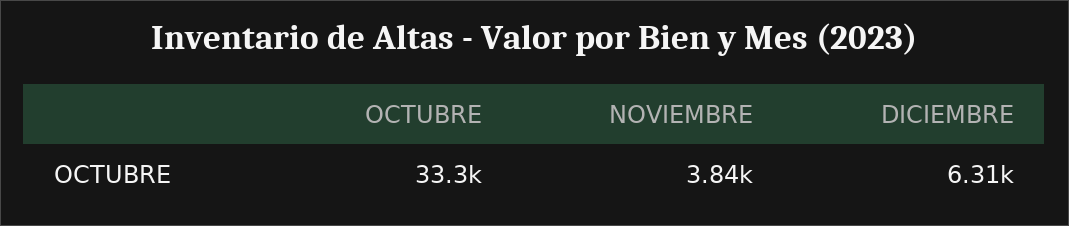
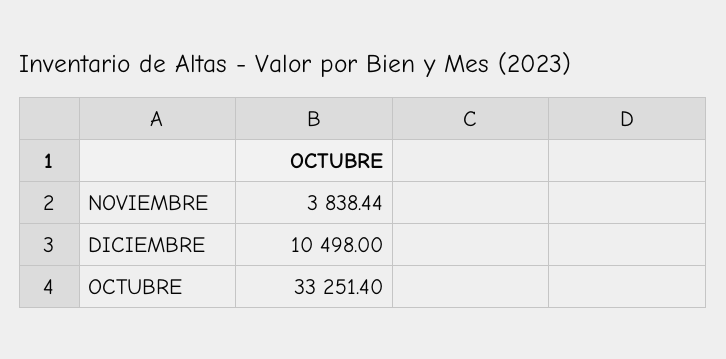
DICIEMBRE: 6310 -> 10498

